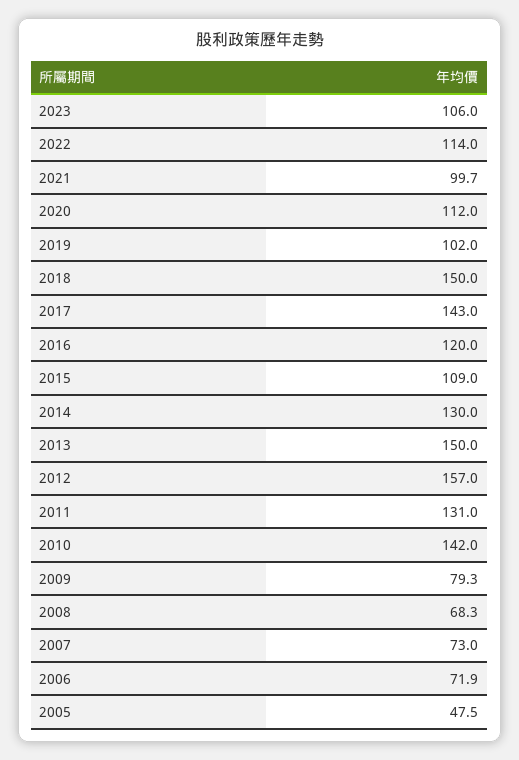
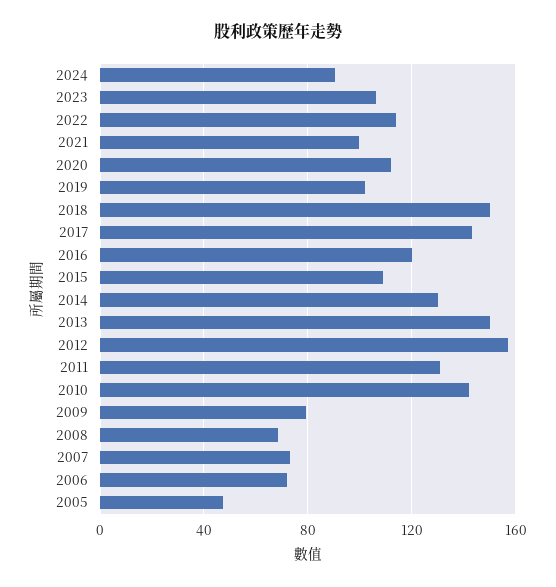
2024: none -> 90

